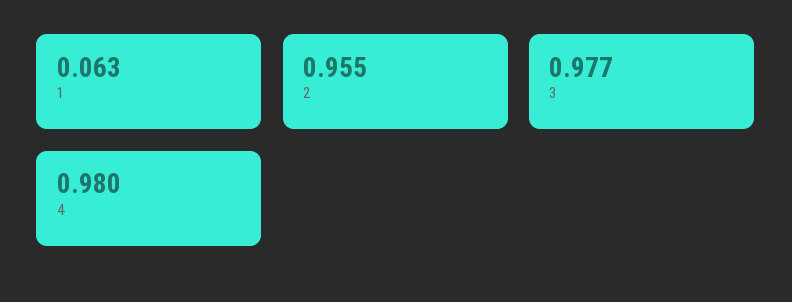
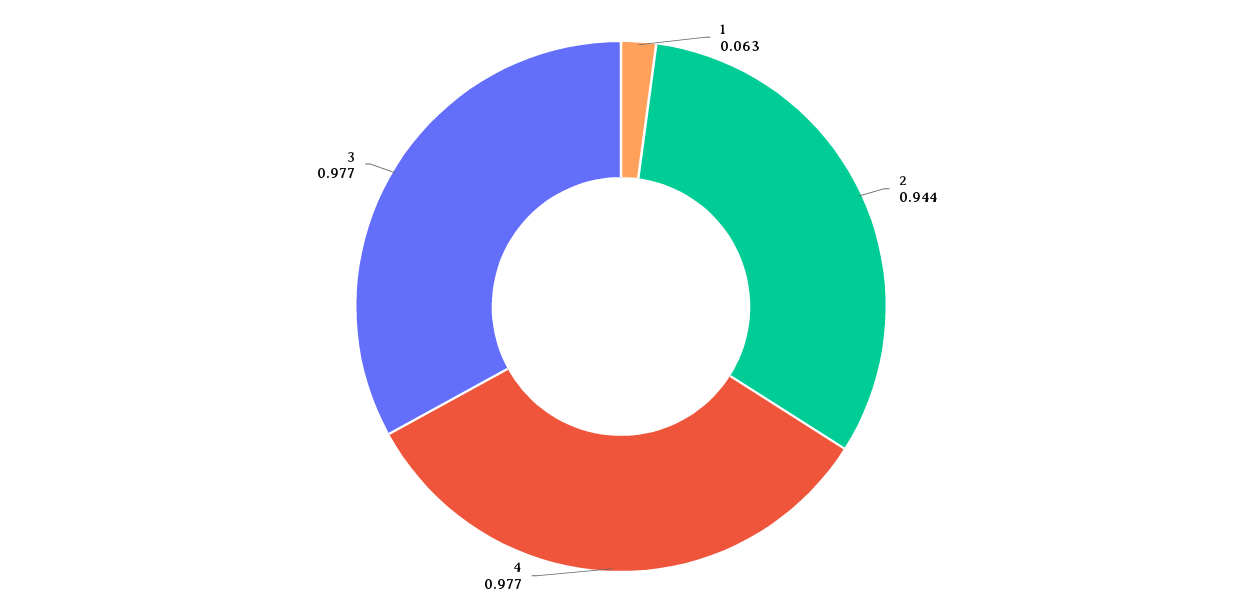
2: 0.955 -> 0.944
4: 0.98 -> 0.977

